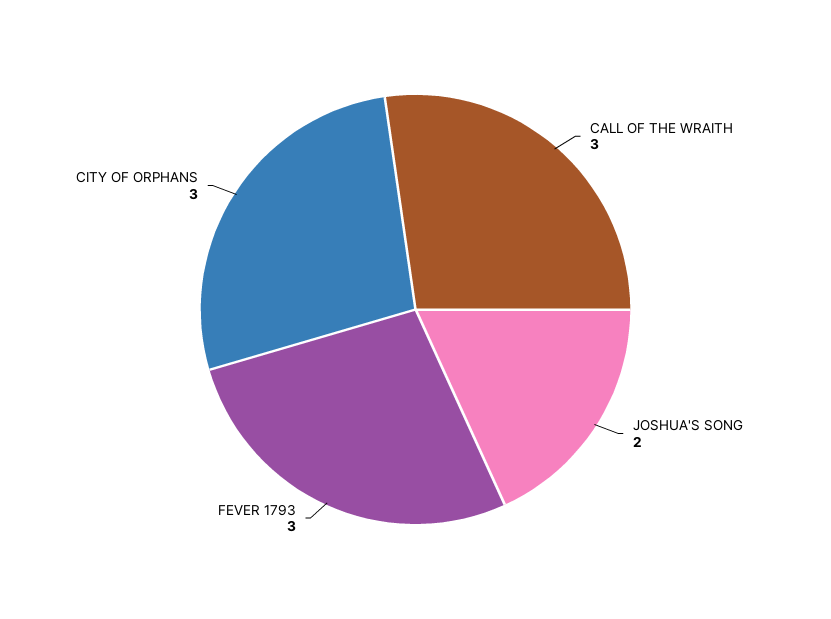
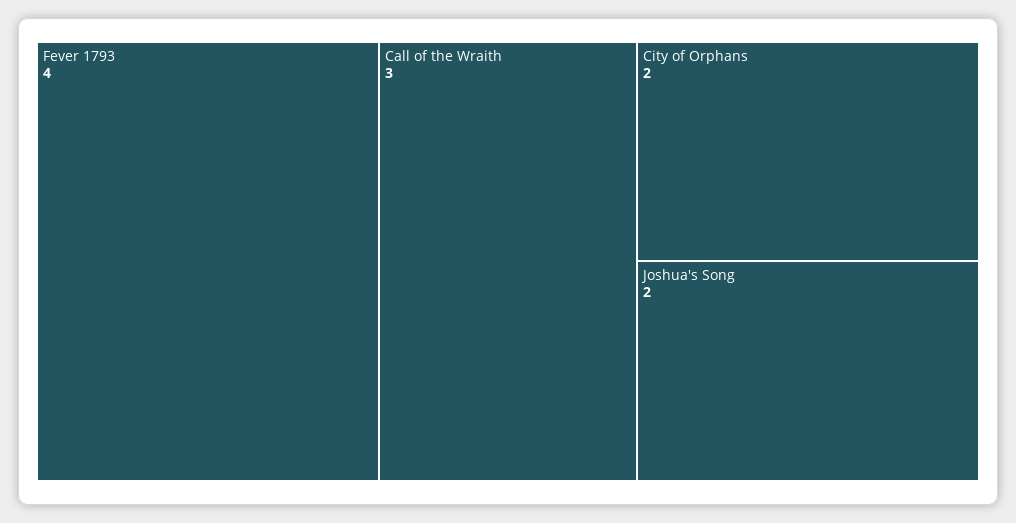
FEVER 1793: 3 -> 4
CITY OF ORPHANS: 3 -> 2

